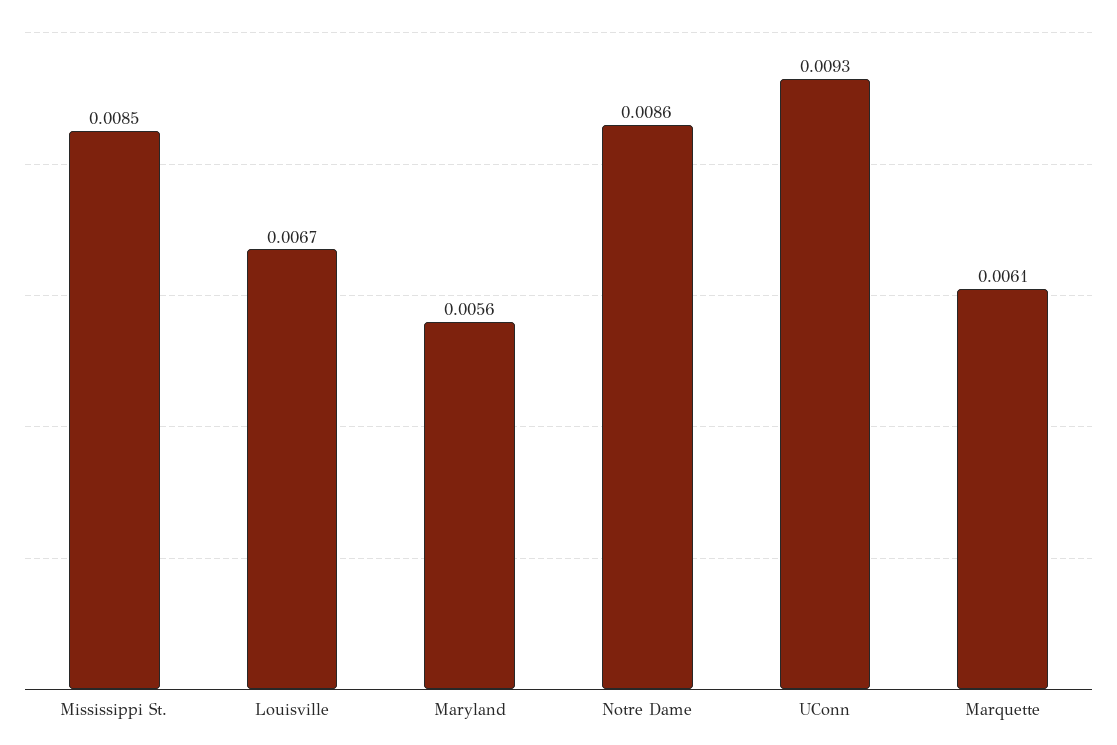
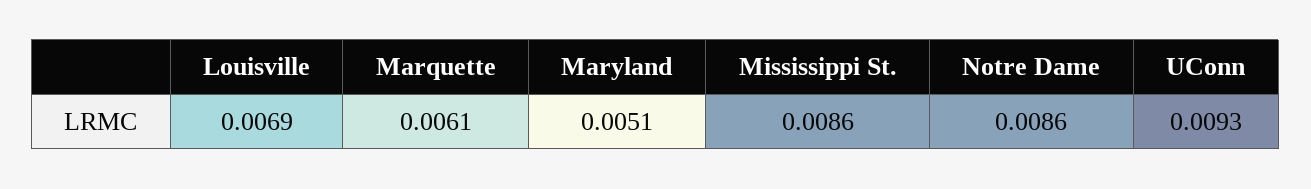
Mississippi St.: 0.0085 -> 0.0086
Louisville: 0.0067 -> 0.0069
Maryland: 0.0056 -> 0.0051

